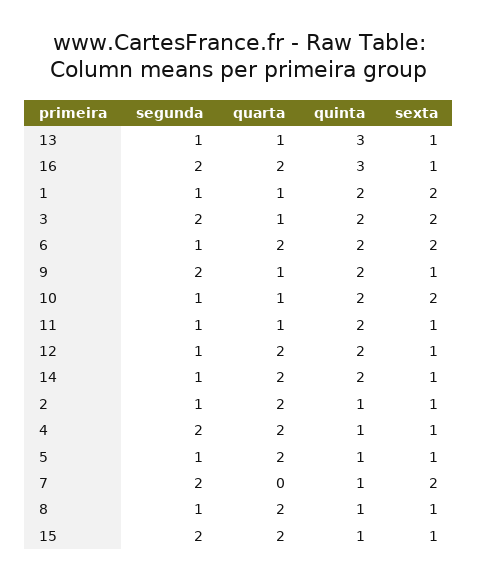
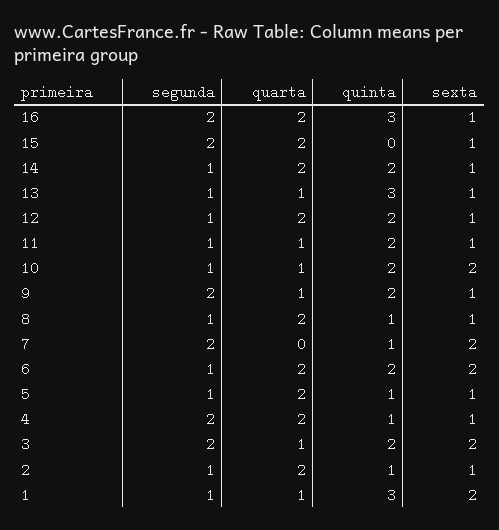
quinta, 1: 2 -> 3
quinta, 15: 1 -> 0

